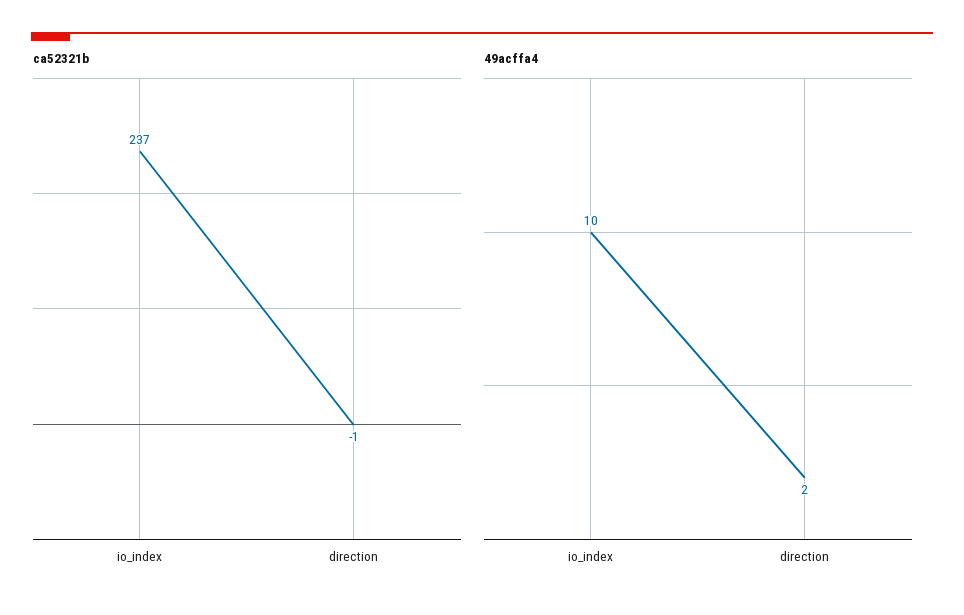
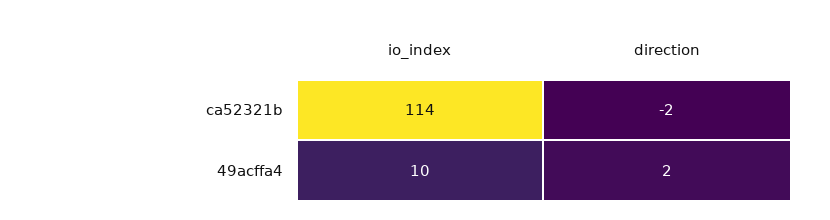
ca52321b, io_index: 237 -> 114
ca52321b, direction: -1 -> -2

